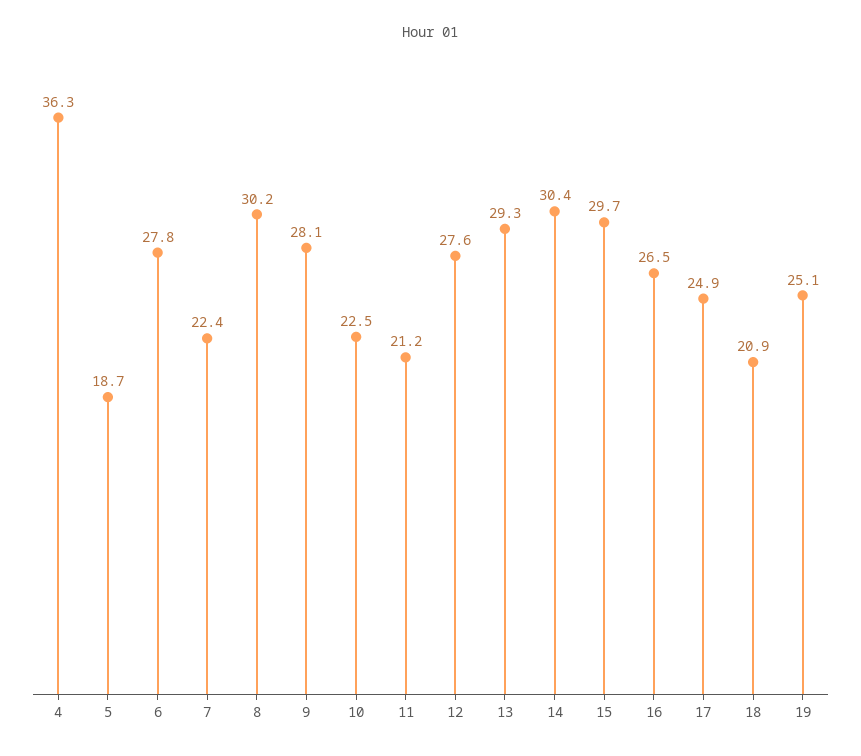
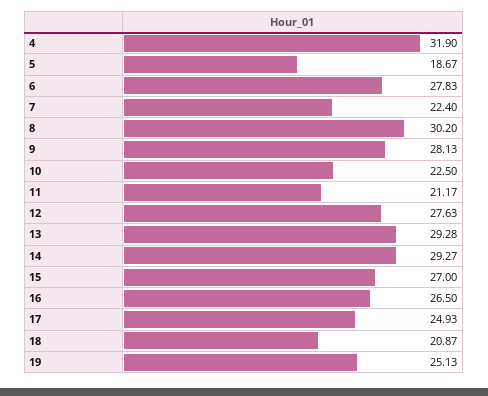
4: 36.3 -> 31.9
14: 30.4 -> 29.27
15: 29.7 -> 27

